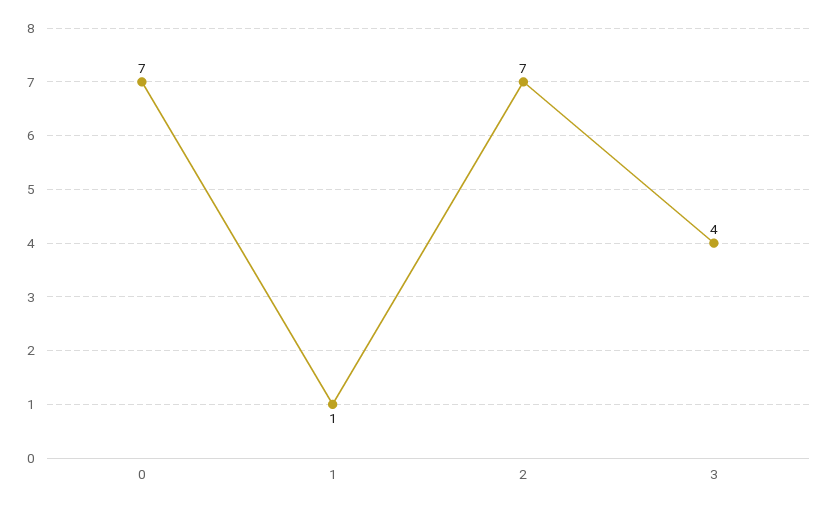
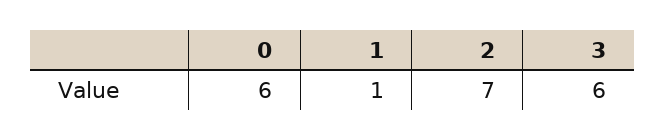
0: 7 -> 6
3: 4 -> 6

